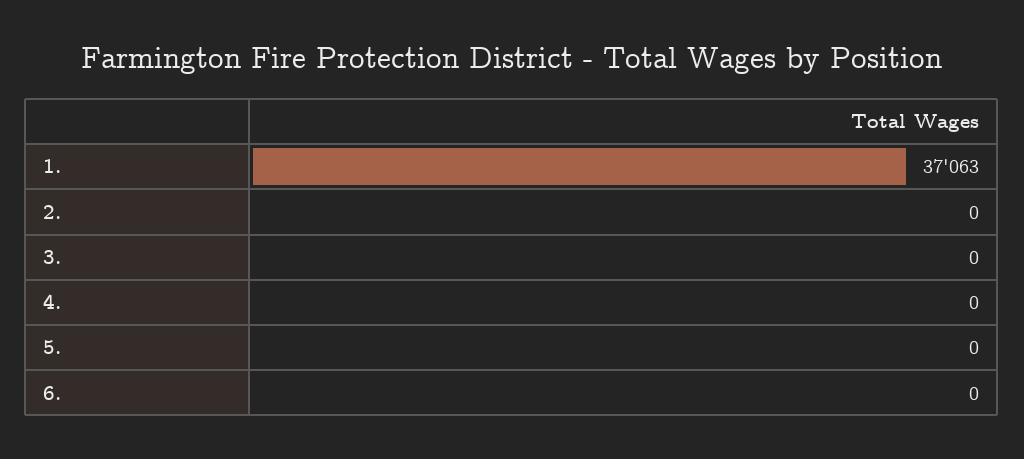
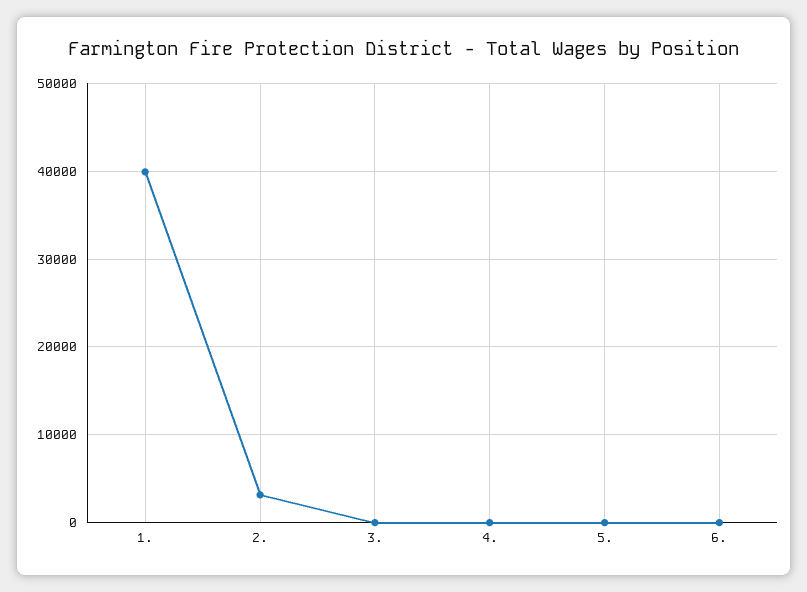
1.: 37063 -> 40000
2.: 0 -> 3000

